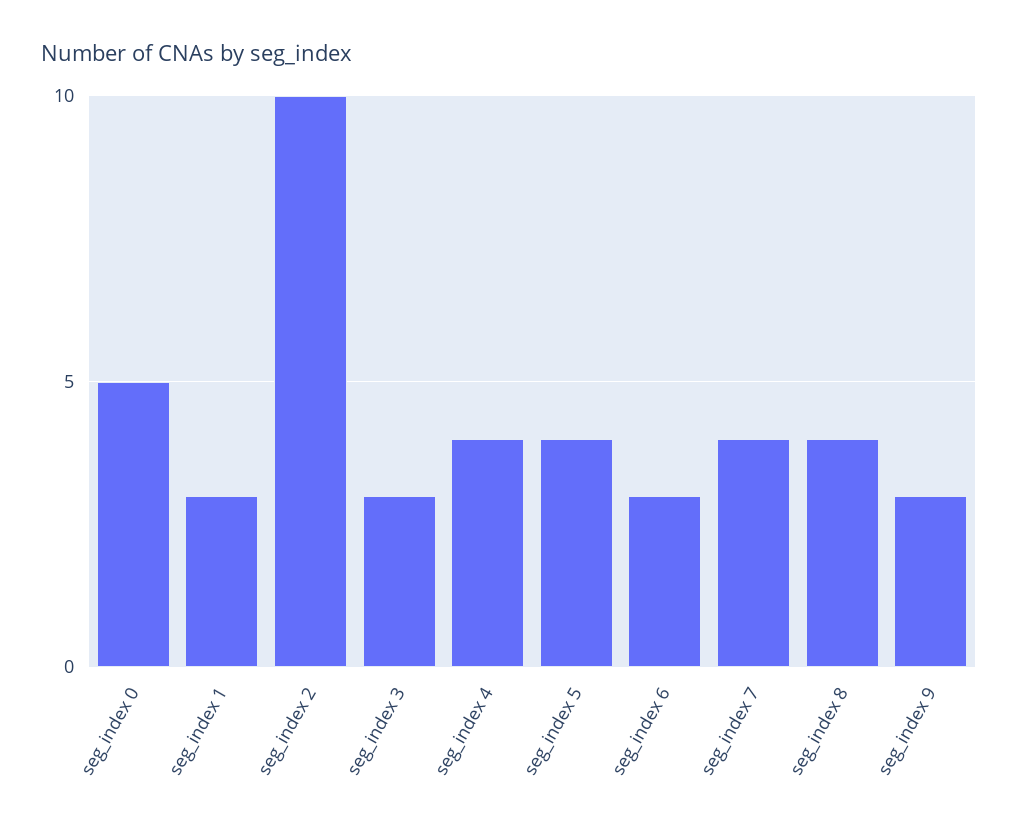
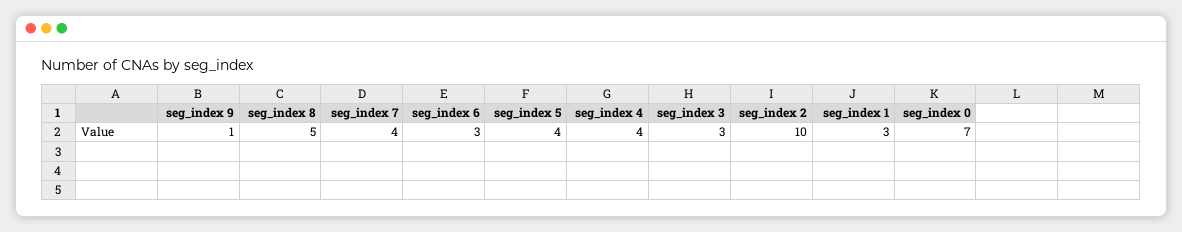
seg_index 0: 5 -> 7
seg_index 8: 4 -> 5
seg_index 9: 3 -> 1

